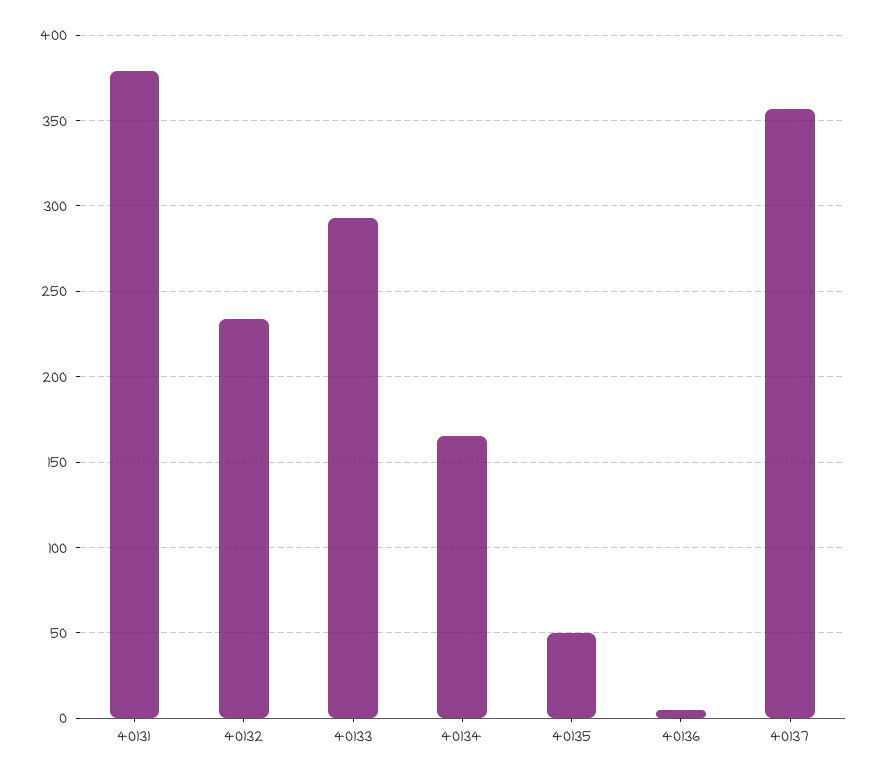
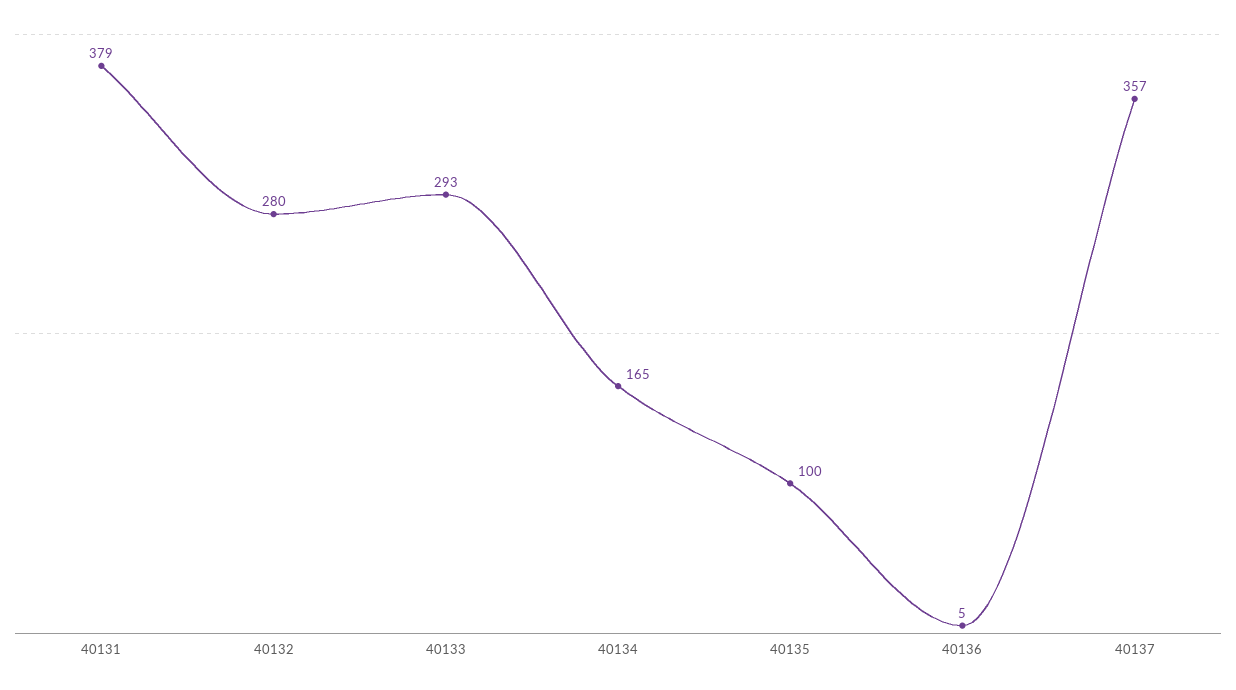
40132: 235 -> 280
40135: 50 -> 100

